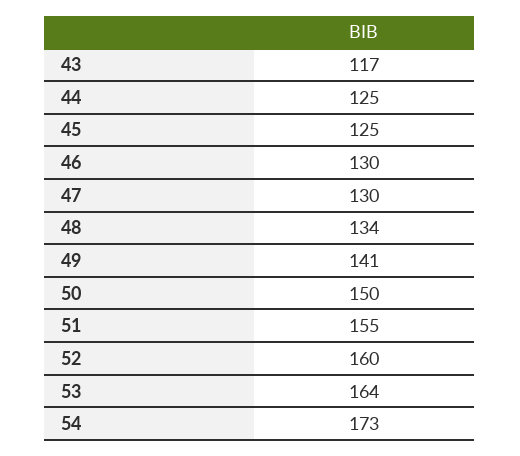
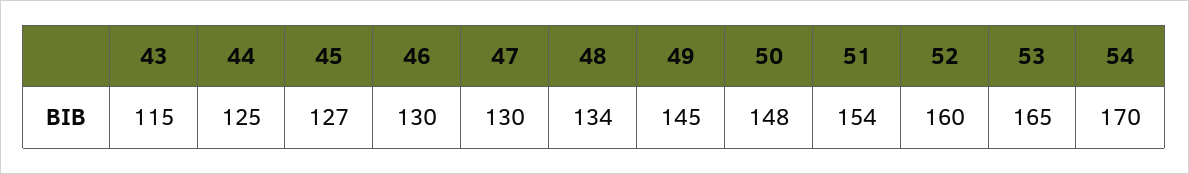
43: 117 -> 115
45: 125 -> 127
49: 141 -> 145
50: 150 -> 148
51: 155 -> 154
53: 164 -> 165
54: 173 -> 170

